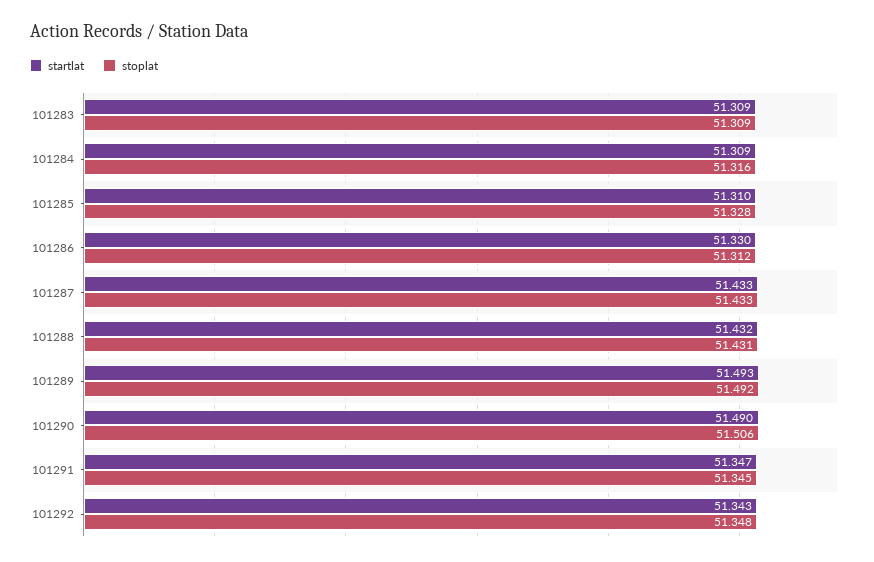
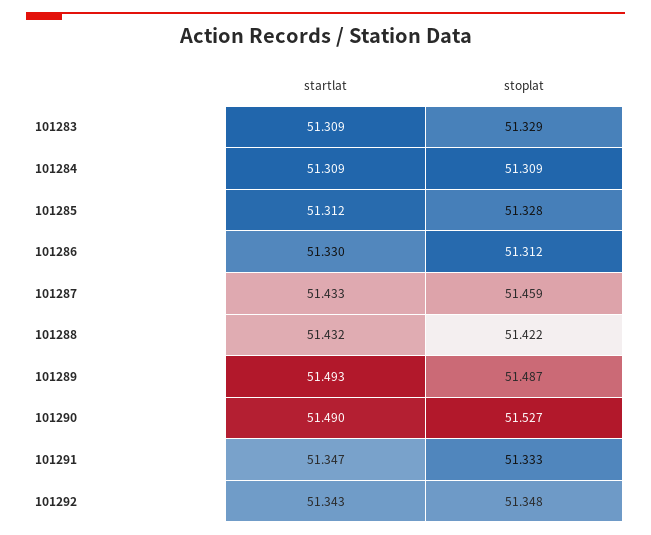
stoplat, 101283: 51.309 -> 51.329
stoplat, 101284: 51.316 -> 51.309
startlat, 101285: 51.31 -> 51.312
stoplat, 101287: 51.433 -> 51.459
stoplat, 101288: 51.431 -> 51.422
stoplat, 101289: 51.492 -> 51.487
stoplat, 101290: 51.506 -> 51.527
stoplat, 101291: 51.345 -> 51.333

